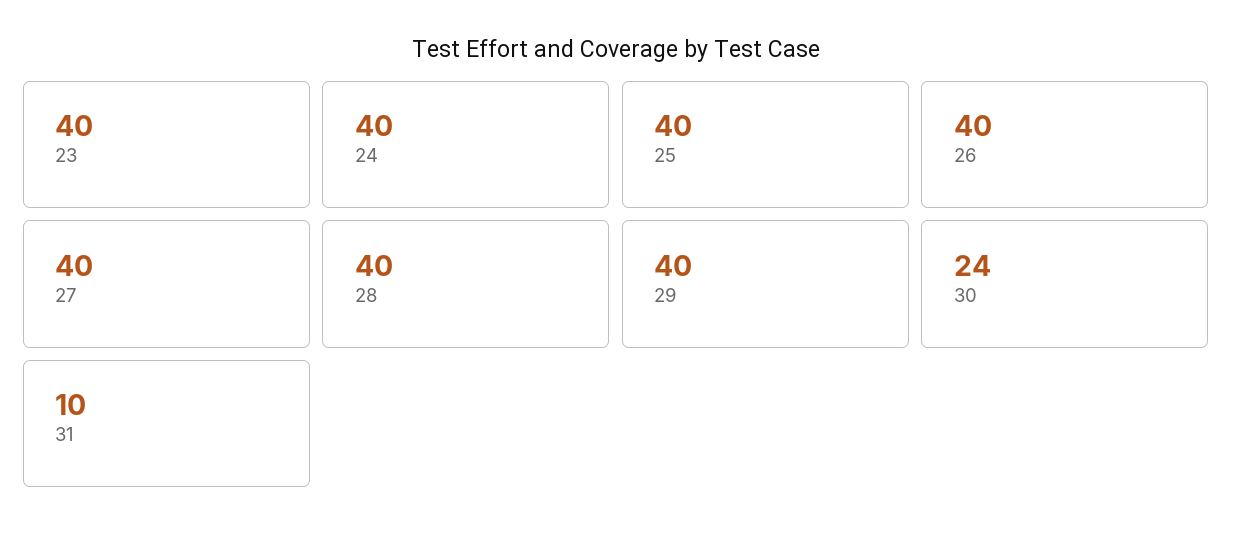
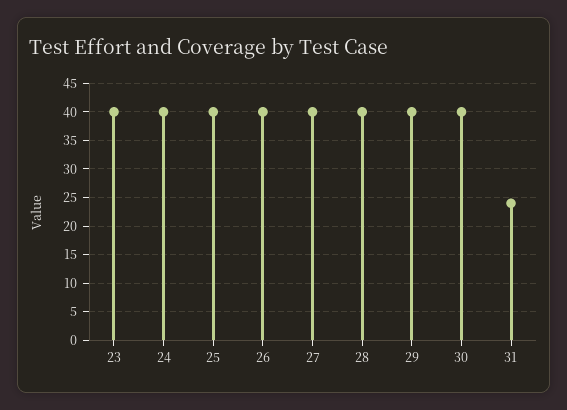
30: 24 -> 40
31: 10 -> 25

